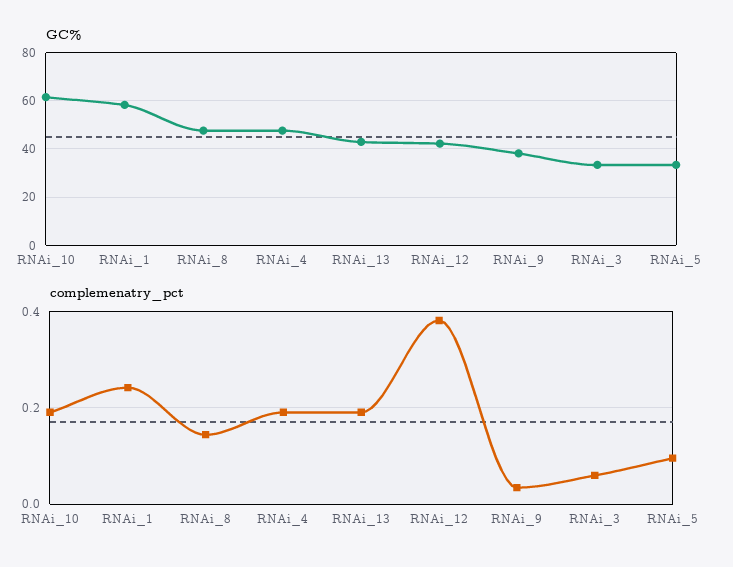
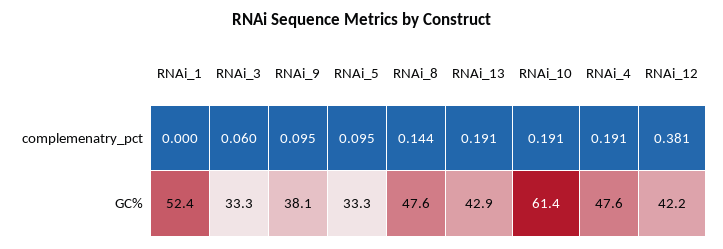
GC%, RNAi_1: 57.5 -> 52.4
complemenatry_pct, RNAi_1: 0.24 -> 0
complemenatry_pct, RNAi_9: 0.04 -> 0.095

